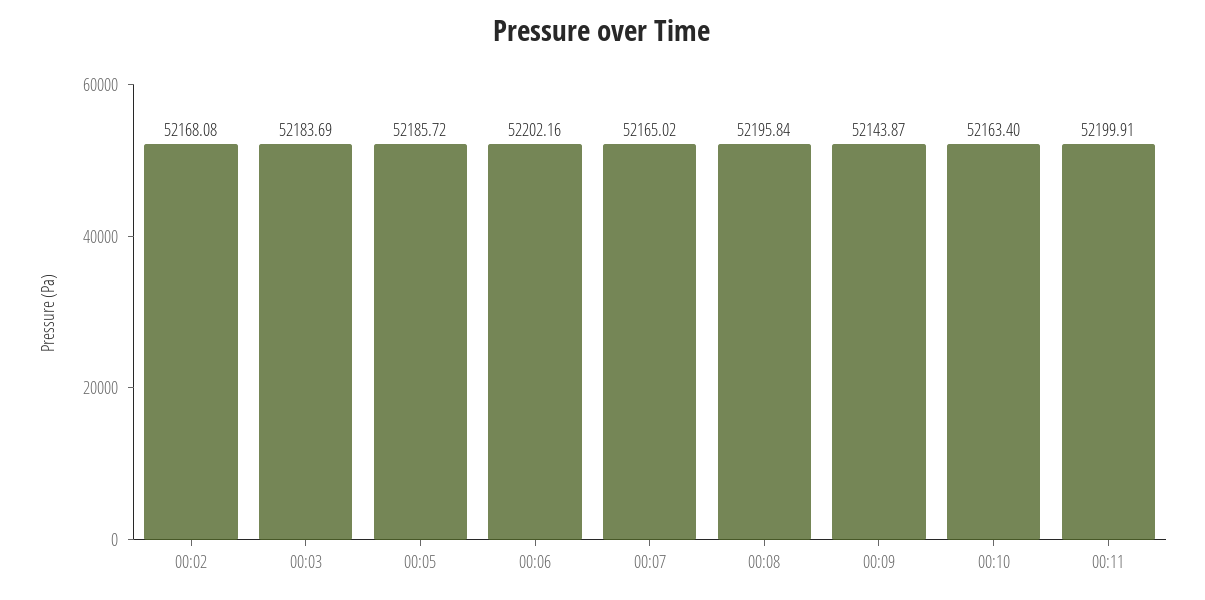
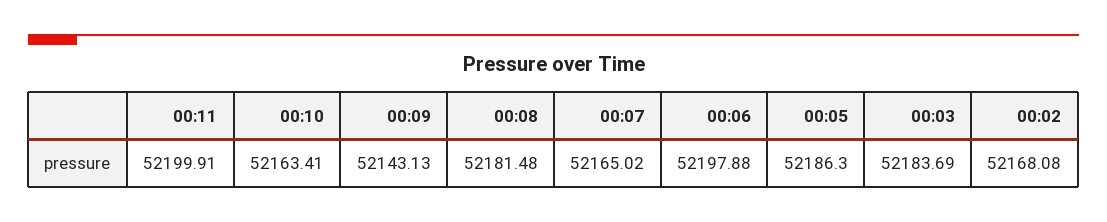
00:05: 52185.72 -> 52186.3
00:06: 52202.16 -> 52197.88
00:08: 52195.84 -> 52181.48
00:09: 52143.87 -> 52143.13
00:10: 52163.4 -> 52163.41

